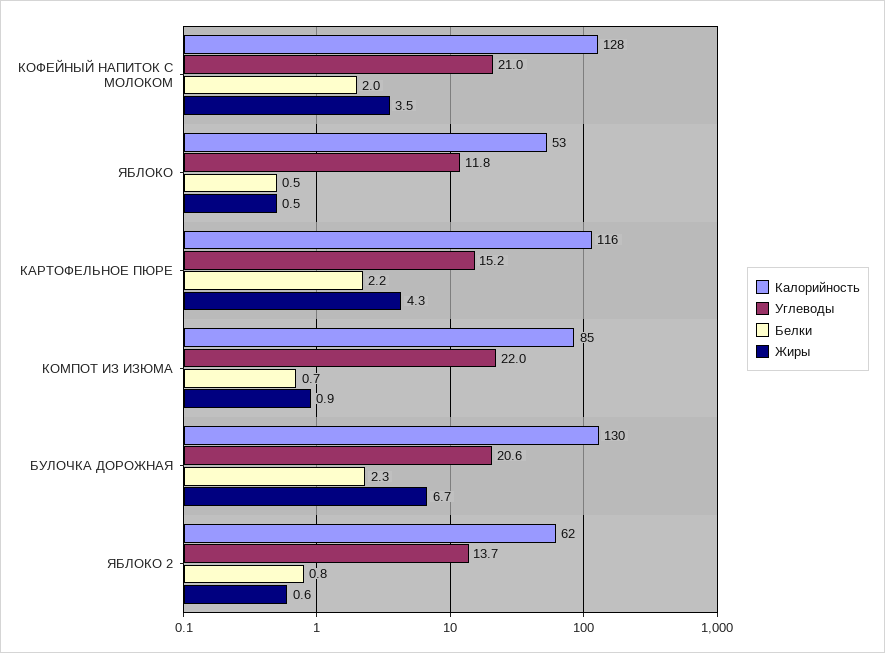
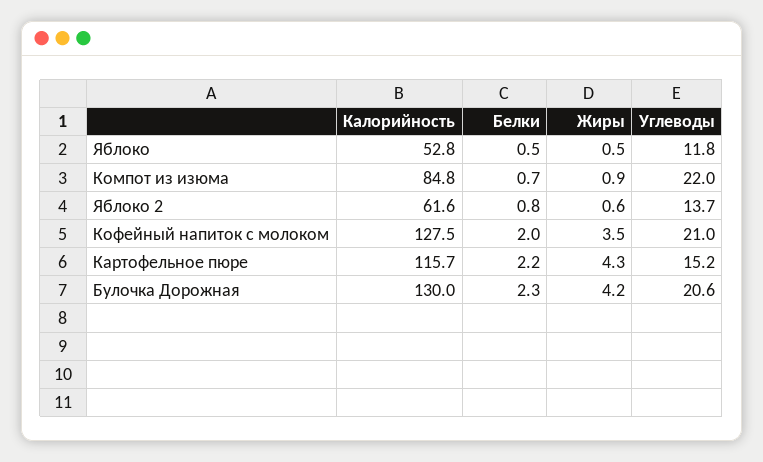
Жиры, БУЛОЧКА ДОРОЖНАЯ: 6.7 -> 4.2

